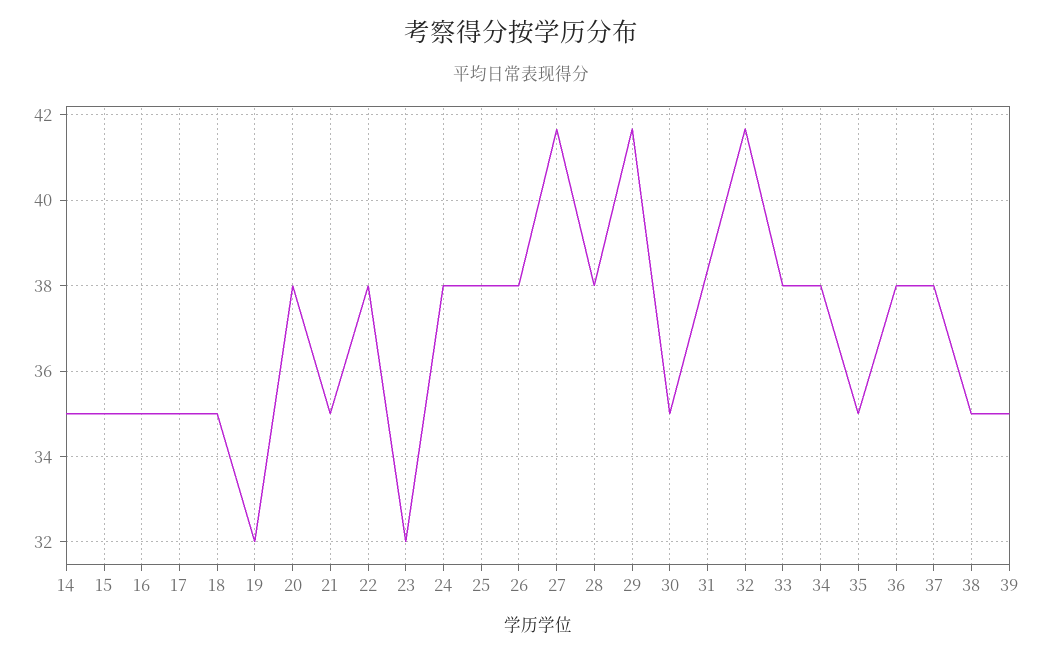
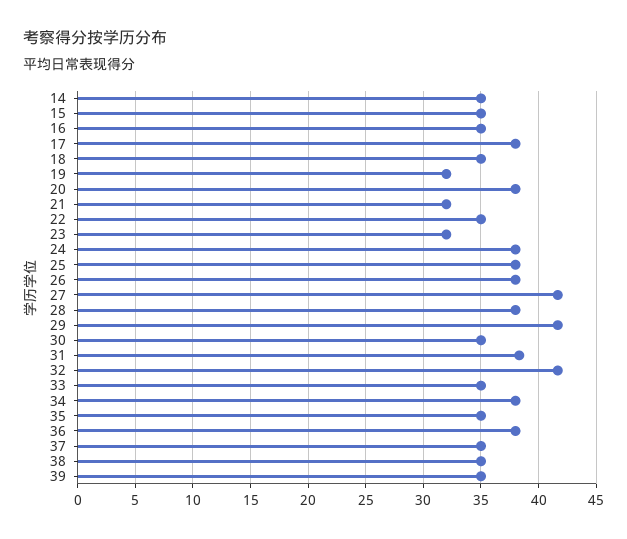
17: 35 -> 38
21: 35 -> 32
22: 38 -> 35
33: 38 -> 35
37: 38 -> 35

